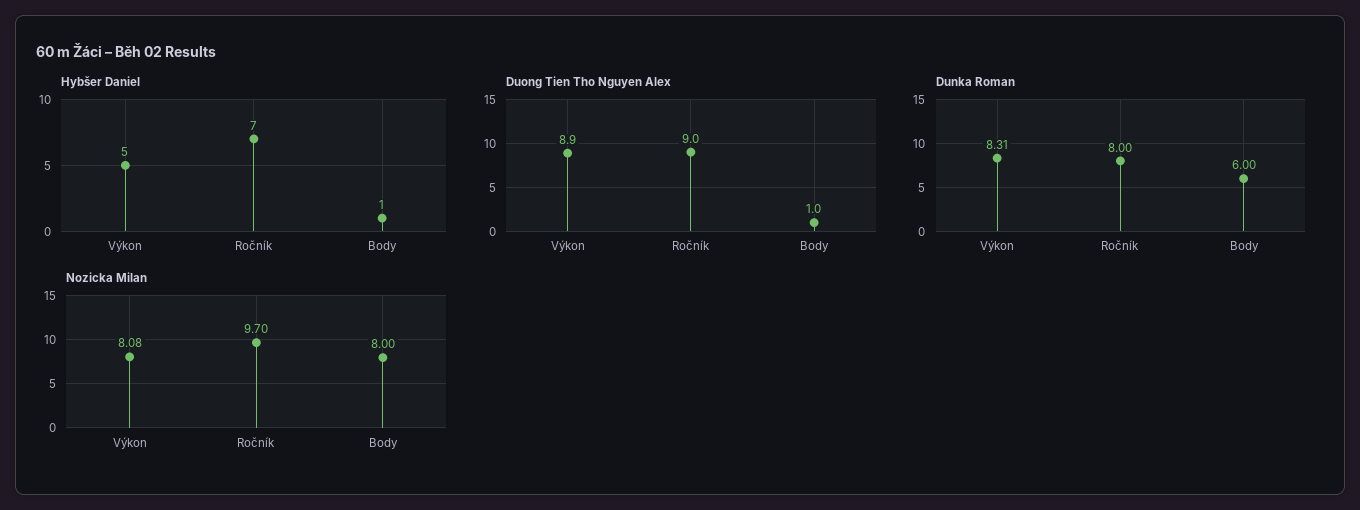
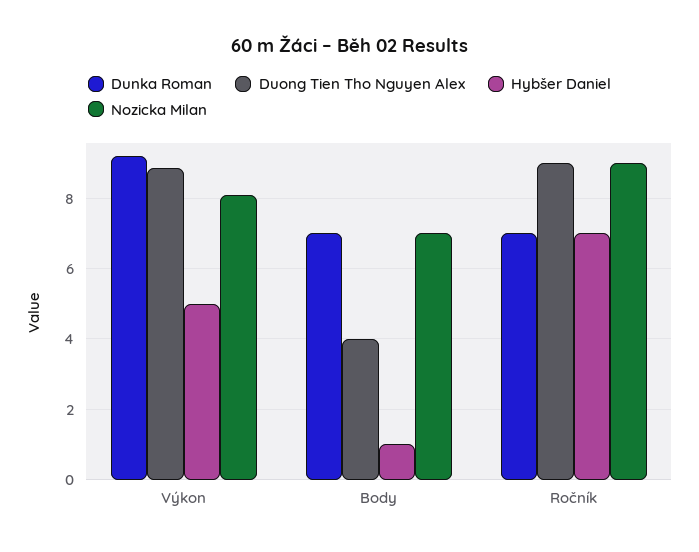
Duong Tien Tho Nguyen Alex, Body: 1 -> 4
Dunka Roman, Výkon: 8.31 -> 9.2
Dunka Roman, Ročník: 8 -> 7
Dunka Roman, Body: 6 -> 7
Nozicka Milan, Ročník: 9.7 -> 9
Nozicka Milan, Body: 8 -> 7

